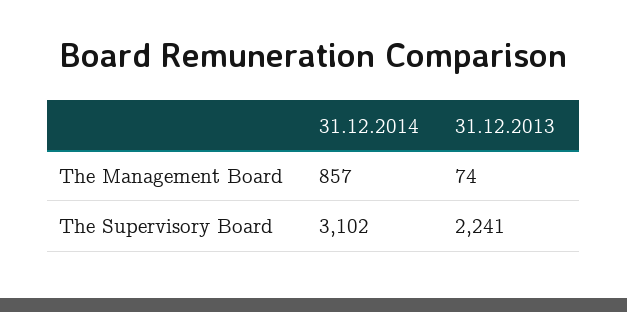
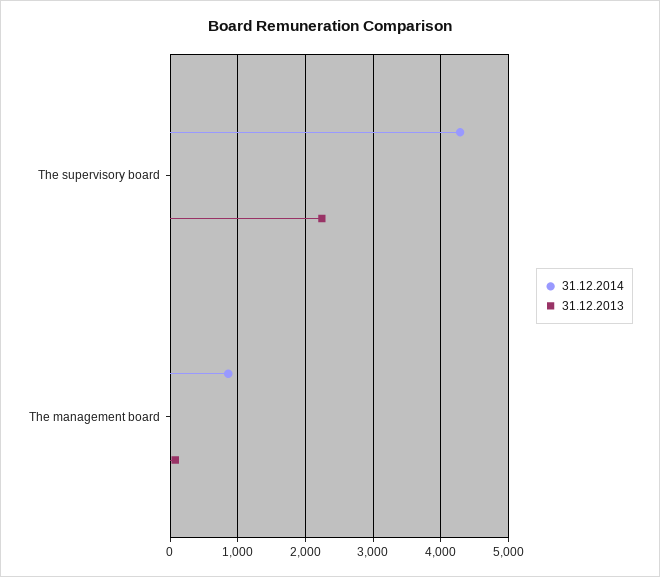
31.12.2014, The Supervisory Board: 3102 -> 4300

